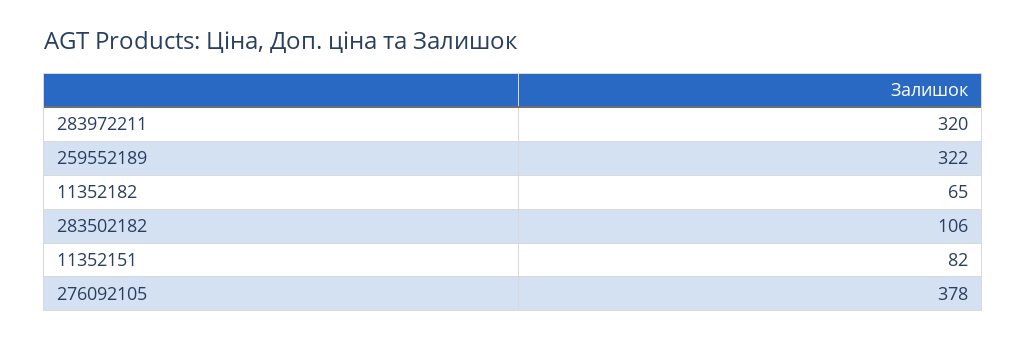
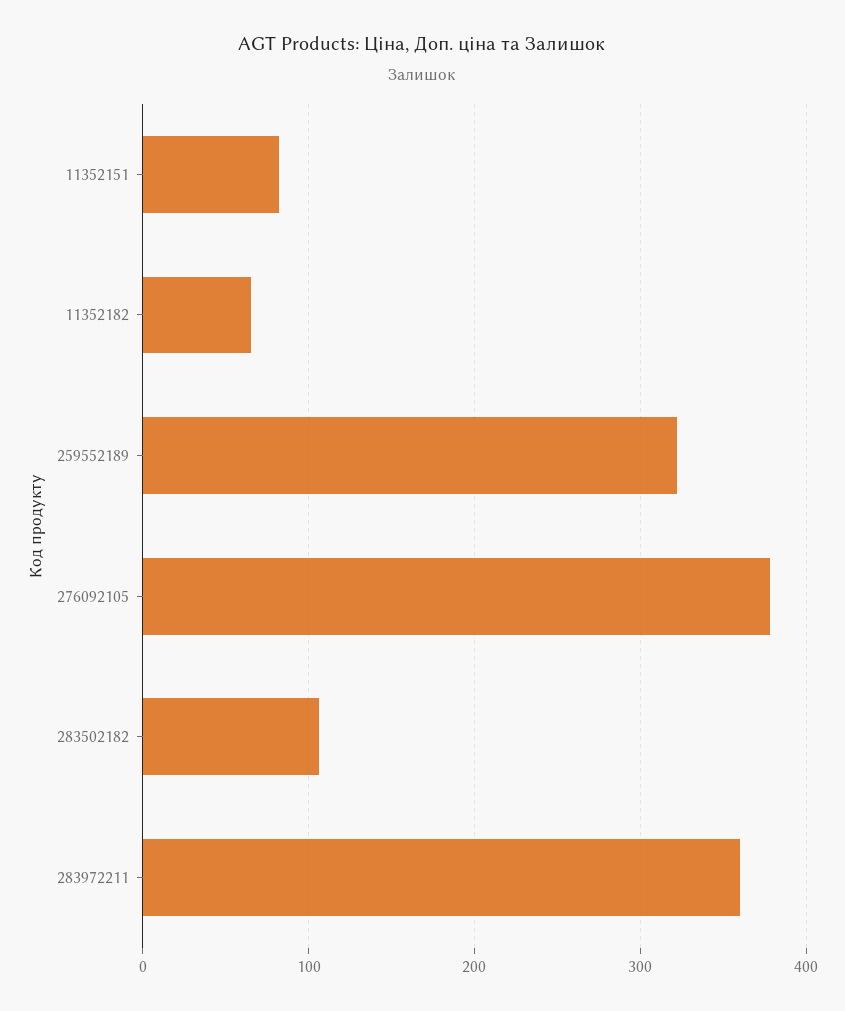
283972211: 320 -> 360

